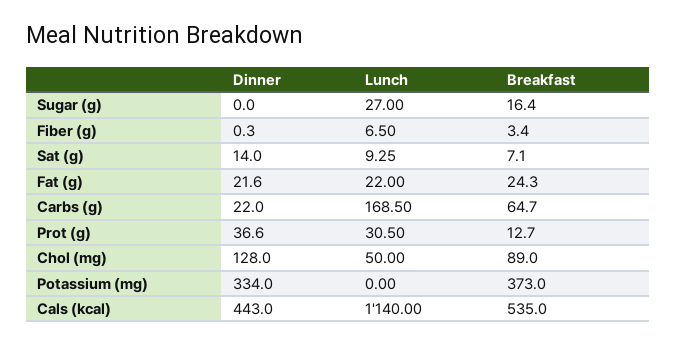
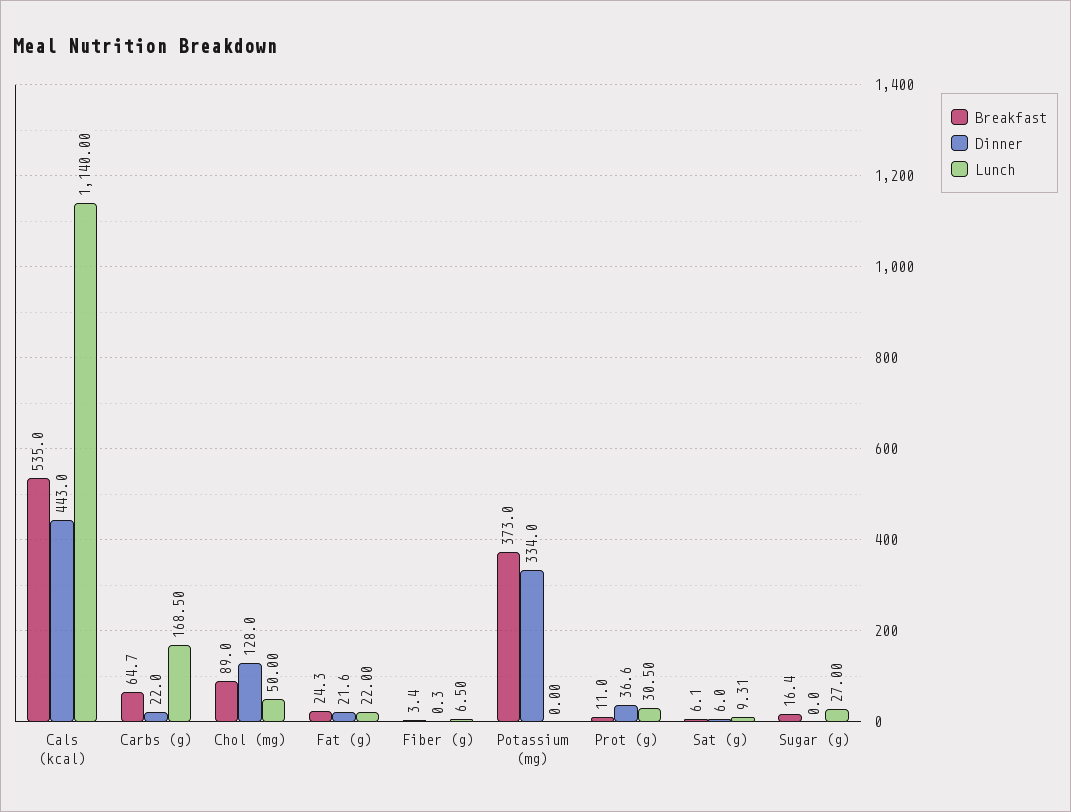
Dinner, Sat (g): 14 -> 6
Lunch, Sat (g): 9.25 -> 9.31
Breakfast, Sat (g): 7.1 -> 6.1
Breakfast, Prot (g): 12.7 -> 11

